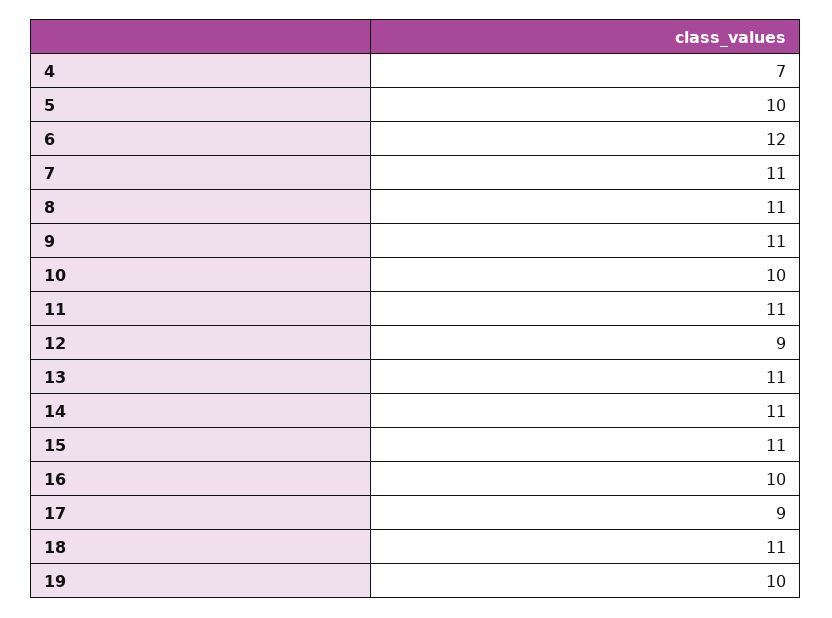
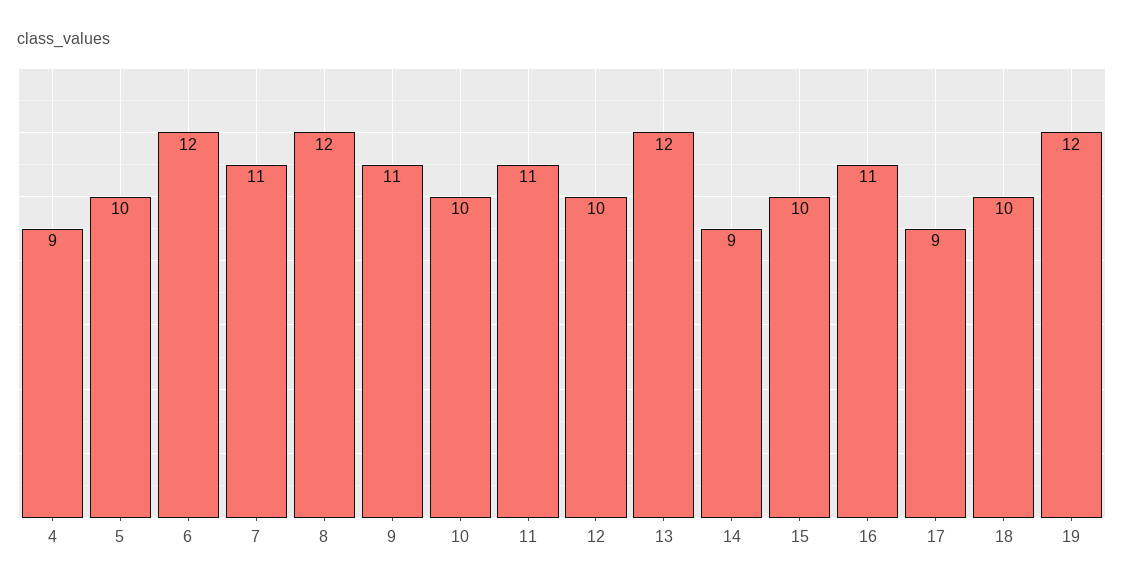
4: 7 -> 9
8: 11 -> 12
12: 9 -> 10
13: 11 -> 12
14: 11 -> 9
15: 11 -> 10
16: 10 -> 11
18: 11 -> 10
19: 10 -> 12

